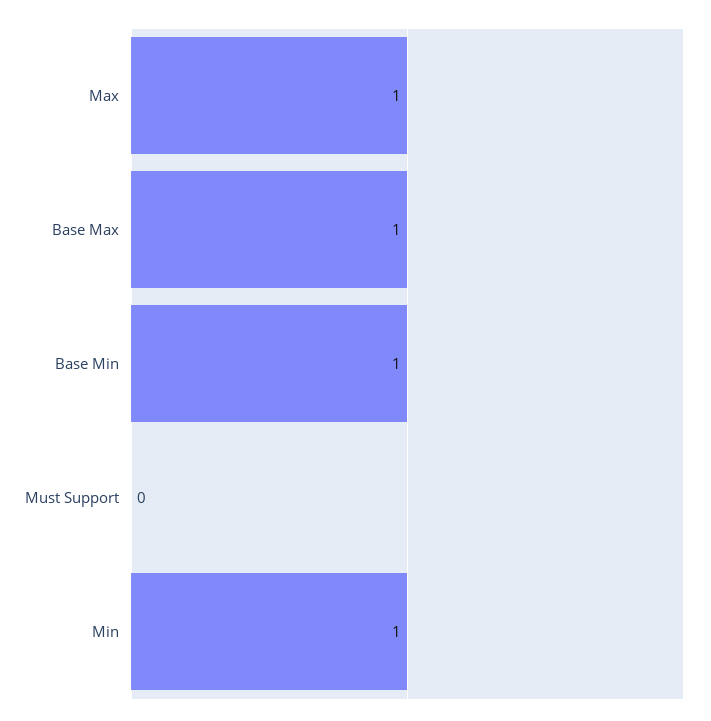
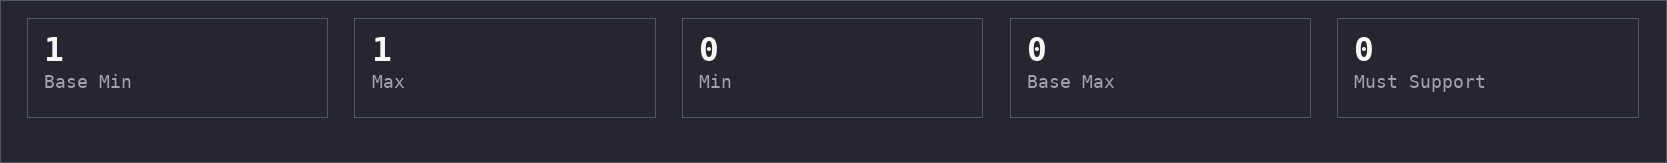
Base Max: 1 -> 0
Min: 1 -> 0

